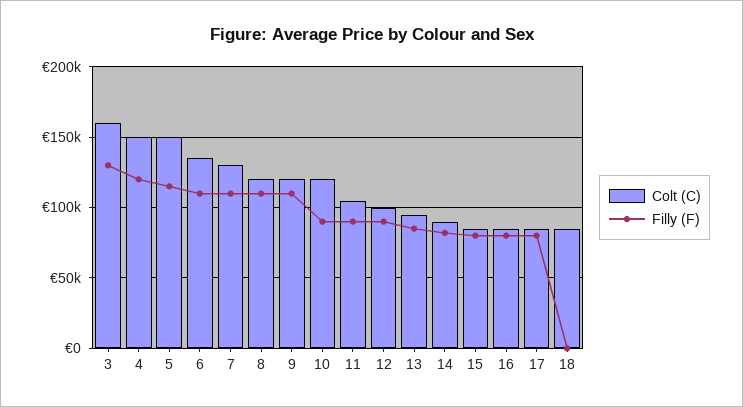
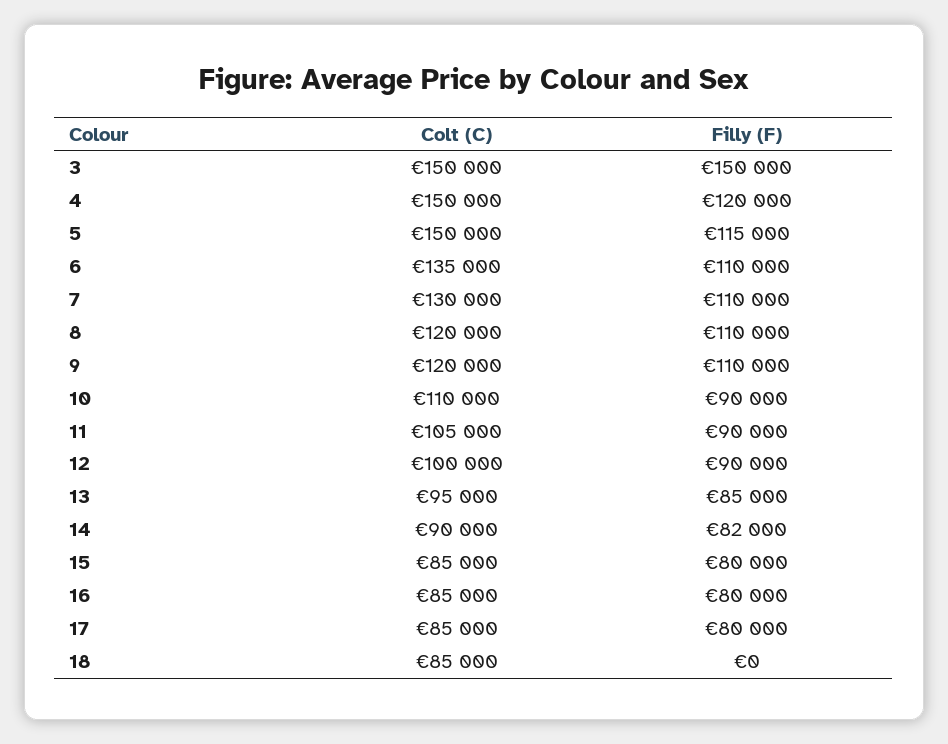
Colt (C), 3: 160000 -> 150000
Filly (F), 3: 130000 -> 150000
Colt (C), 10: 120000 -> 110000

